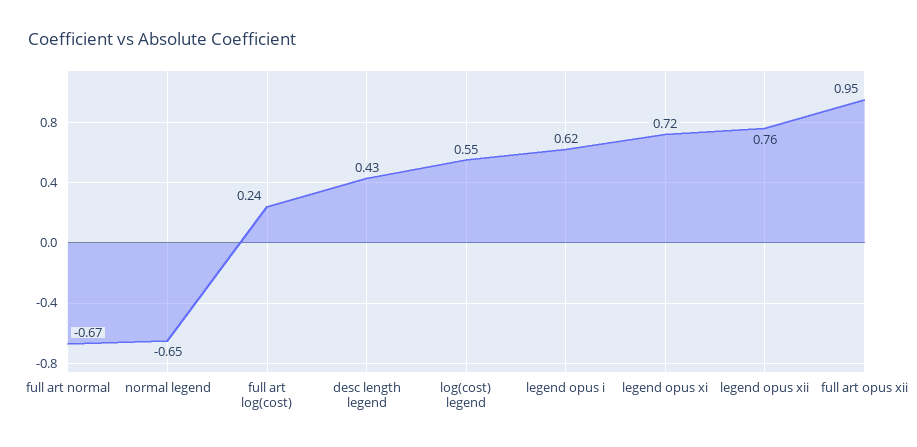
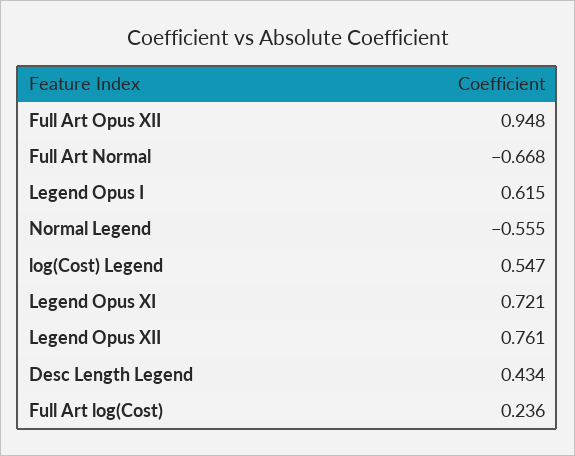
normal legend: -0.65 -> -0.555

